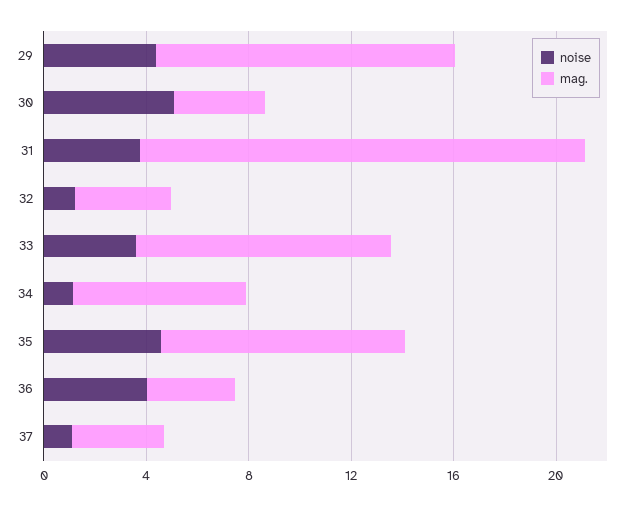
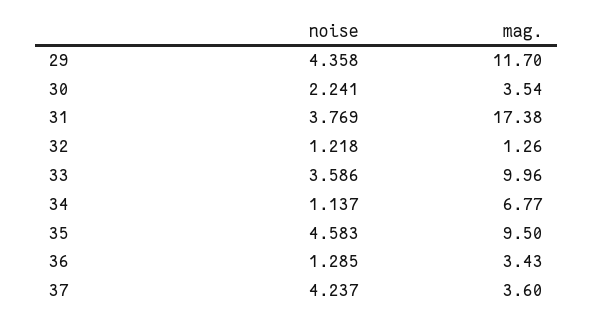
noise, 30: 5 -> 2.241
mag., 32: 4 -> 1.26
noise, 36: 4 -> 1.285
noise, 37: 1 -> 4.237

